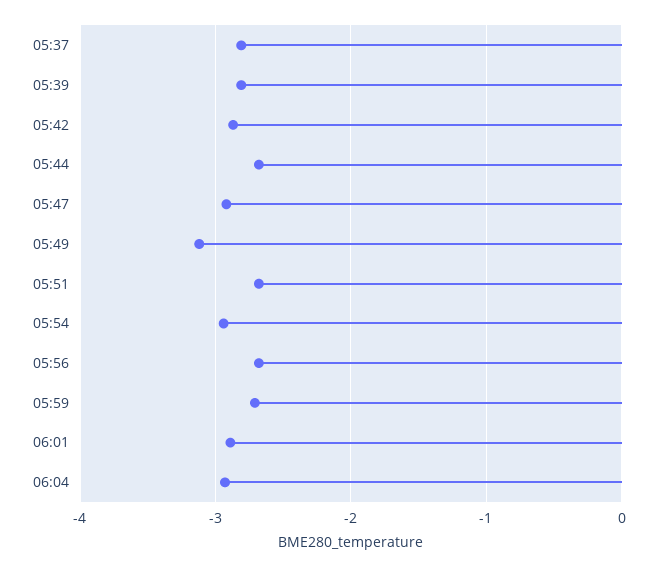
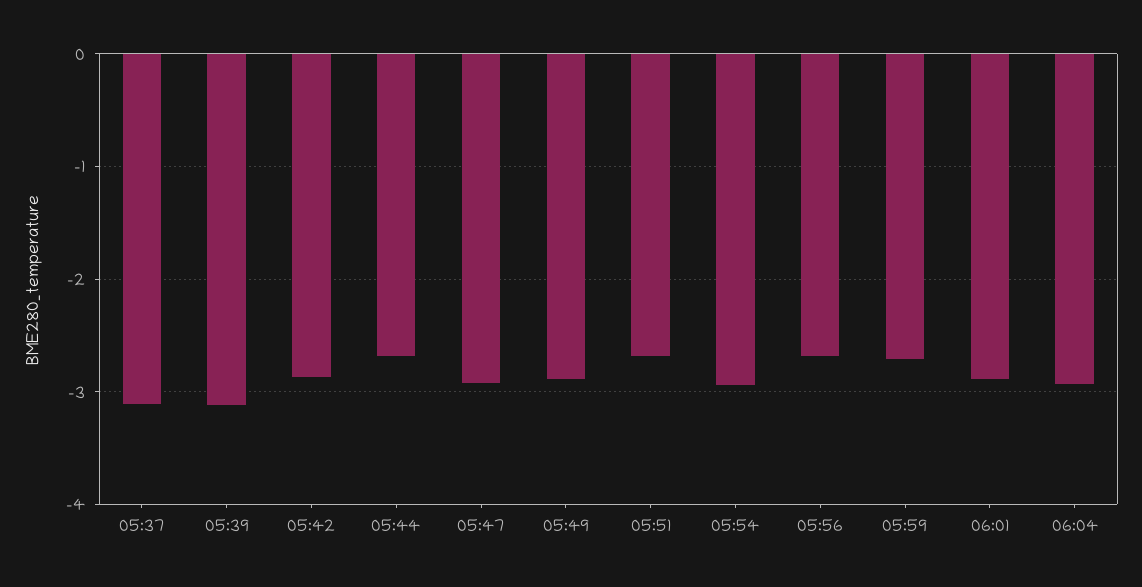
05:37: -2.8 -> -3.1
05:39: -2.8 -> -3.1
05:49: -3.1 -> -2.9

